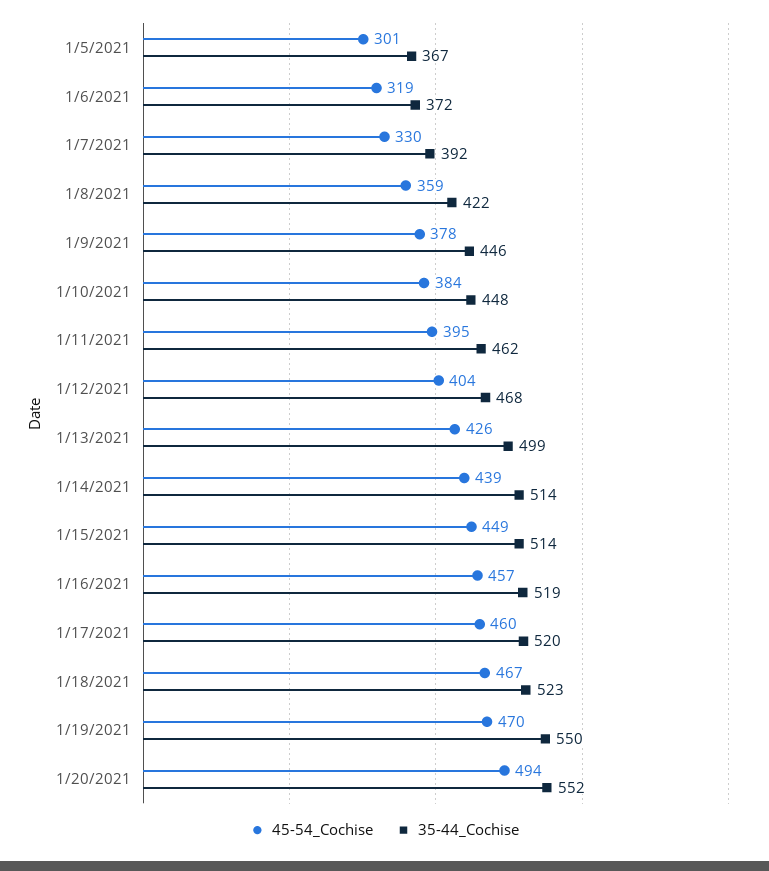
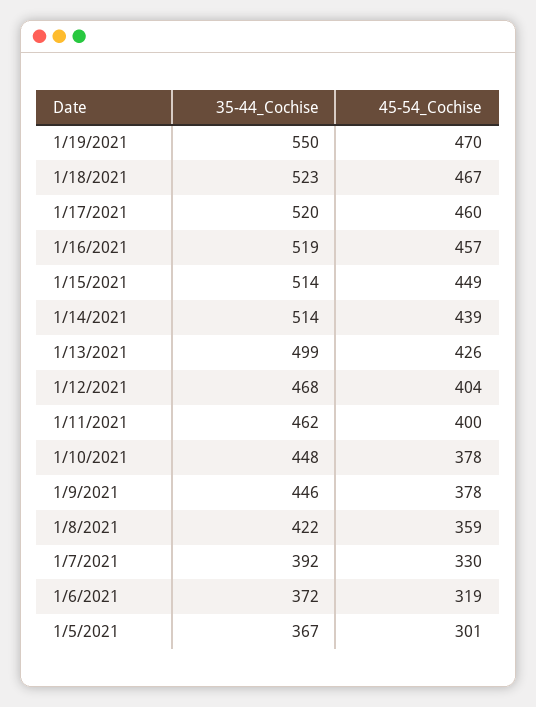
45-54_Cochise, 1/10/2021: 384 -> 378
45-54_Cochise, 1/11/2021: 395 -> 400
45-54_Cochise, 1/20/2021: 494 -> none
35-44_Cochise, 1/20/2021: 552 -> none

